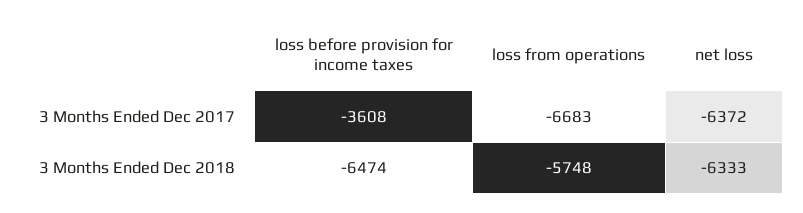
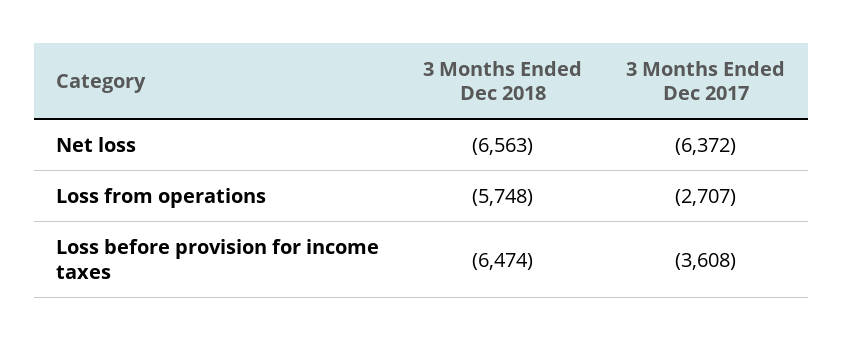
loss from operations, 3 Months Ended Dec 2017: -6683 -> -2707
net loss, 3 Months Ended Dec 2018: -6333 -> -6563

